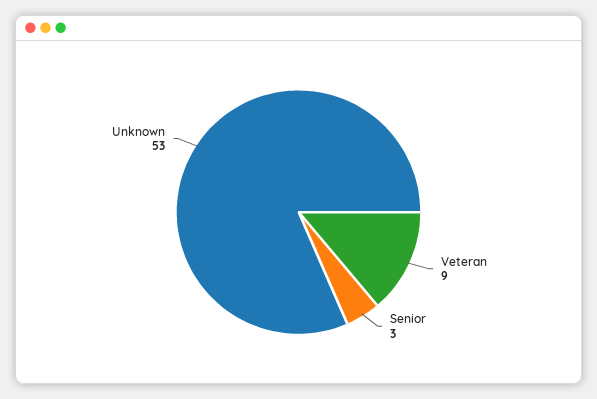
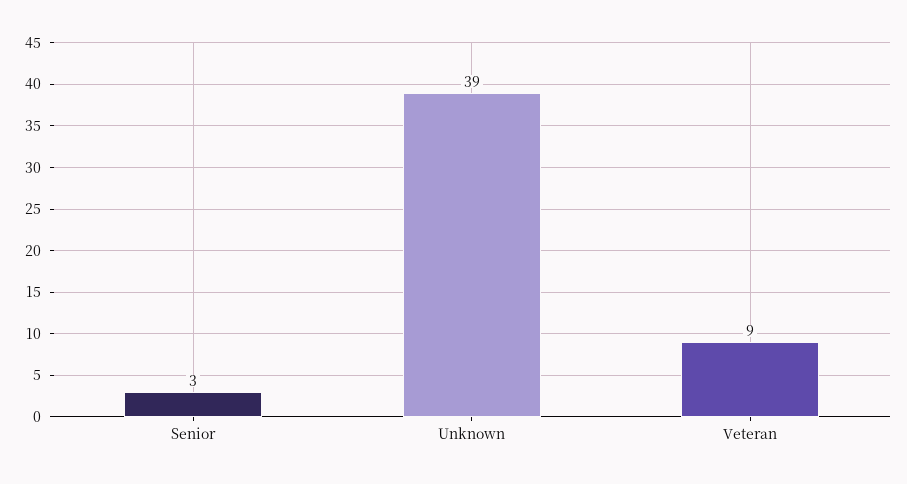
Unknown: 53 -> 39

